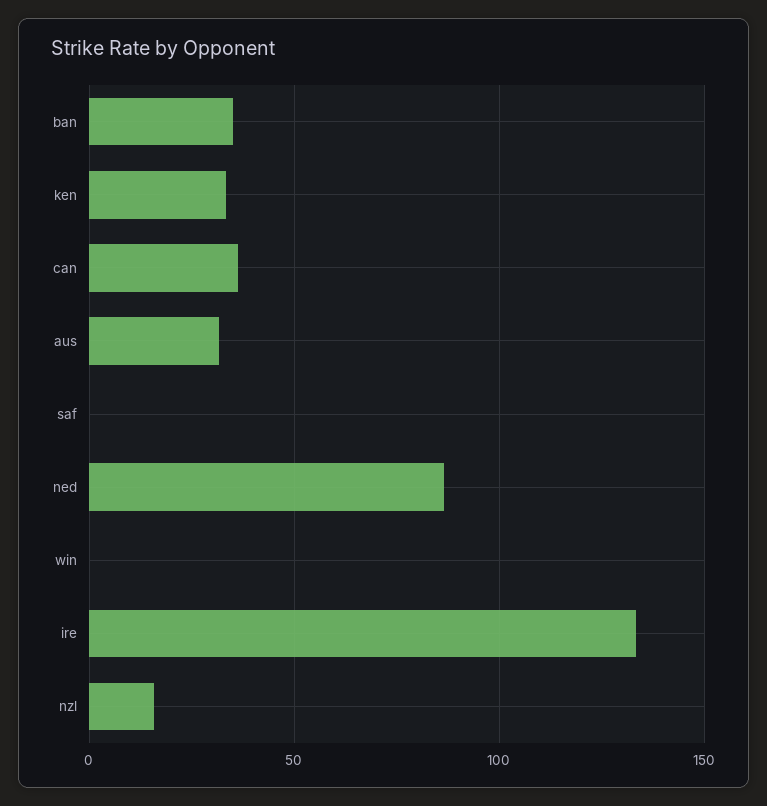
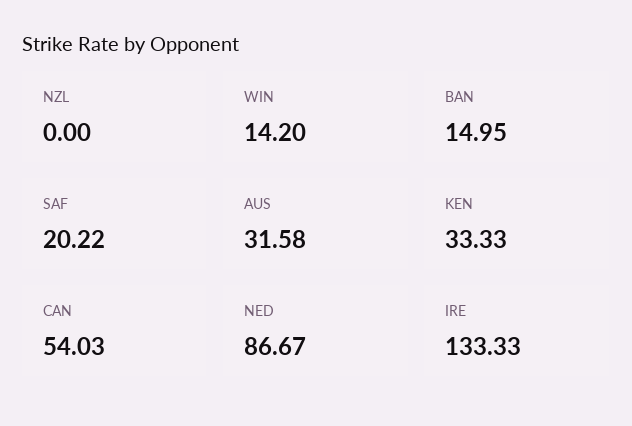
ban: 35 -> 14.95
can: 35 -> 54.03
saf: 0 -> 20.22
win: 0 -> 14.2
nzl: 15 -> 0

